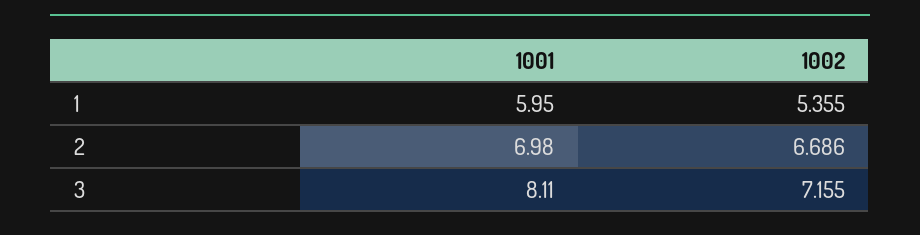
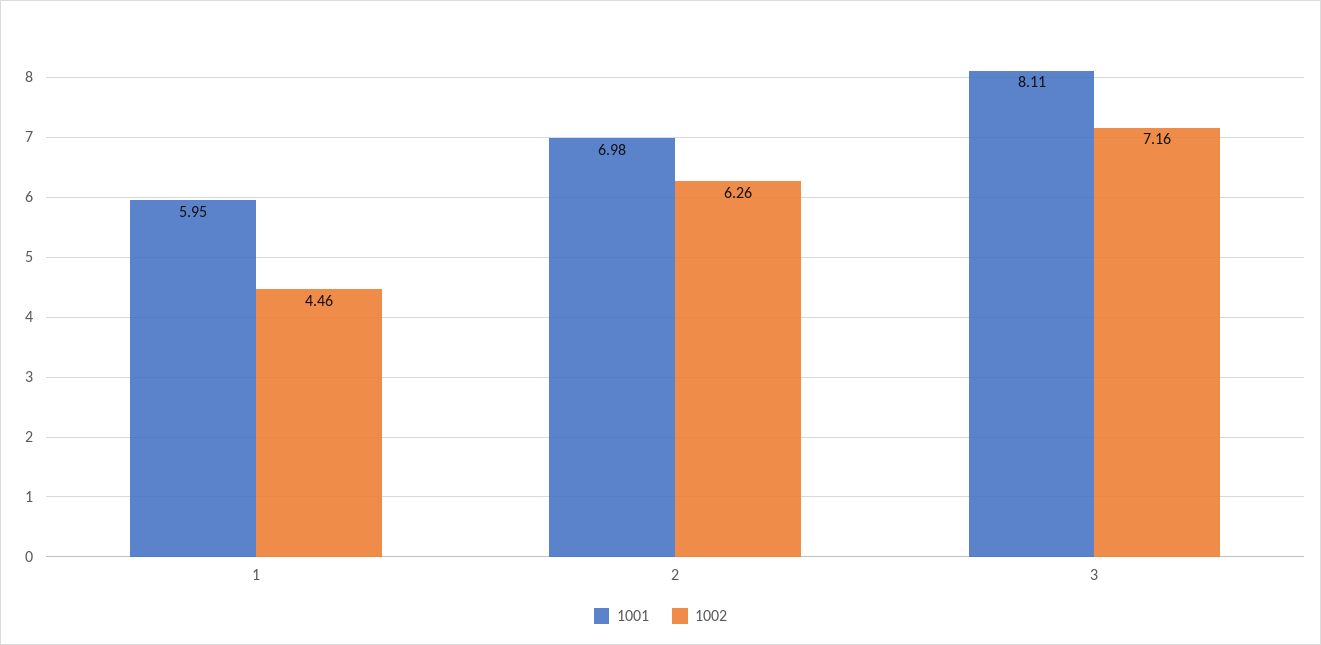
1002, 1: 5.355 -> 4.46
1002, 2: 6.686 -> 6.26

